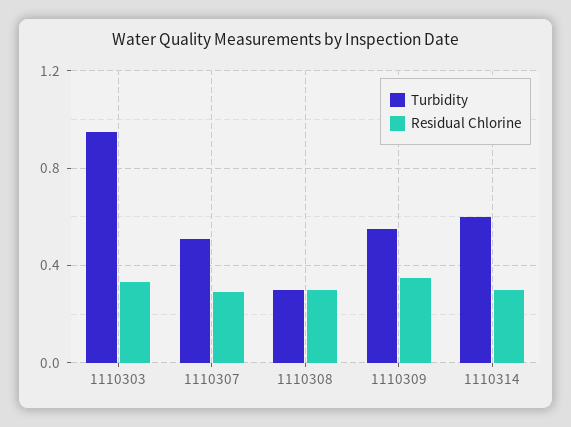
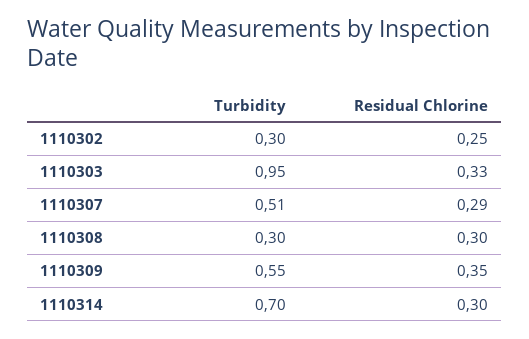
Turbidity, 1110314: 0.6 -> 0.7
Turbidity, 1110302: none -> 0.3
Residual Chlorine, 1110302: none -> 0.25

